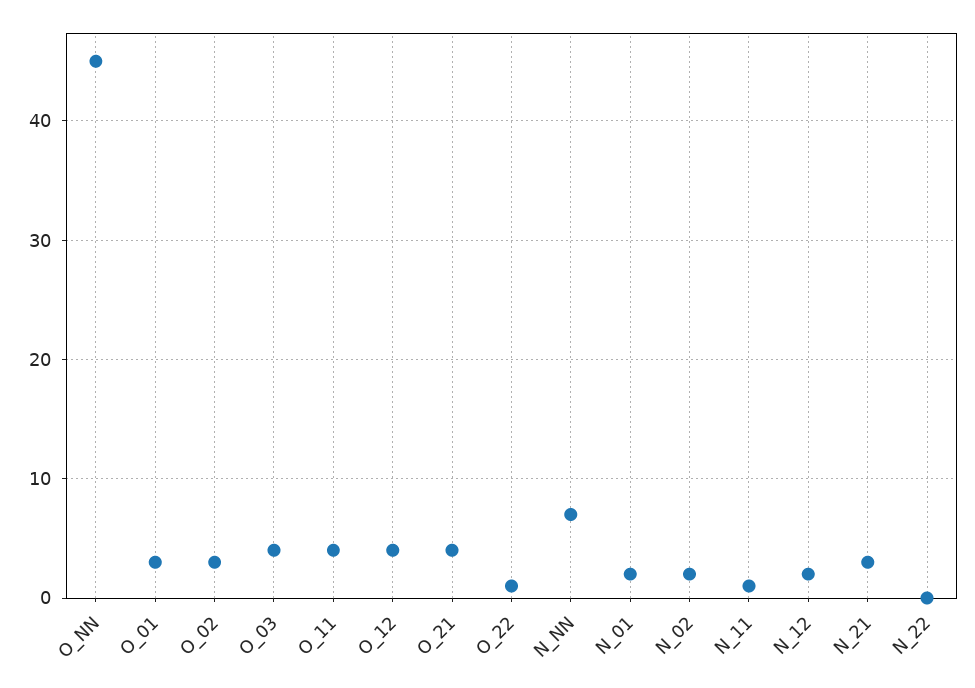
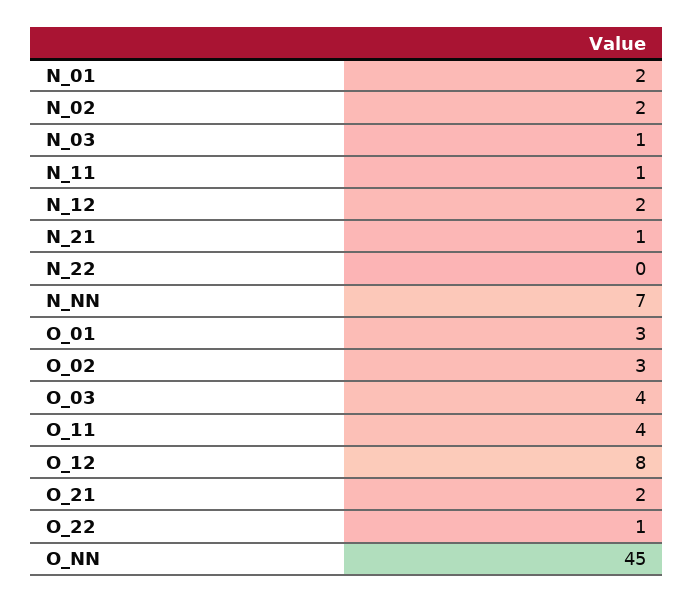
O_12: 4 -> 8
O_21: 4 -> 2
N_21: 3 -> 1
N_03: none -> 1

